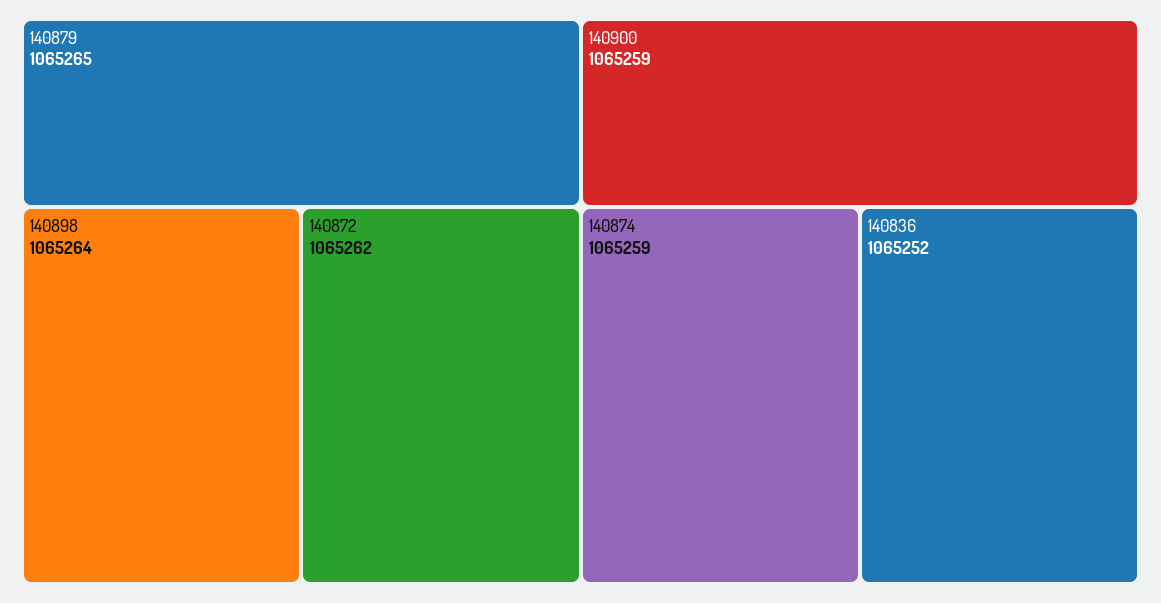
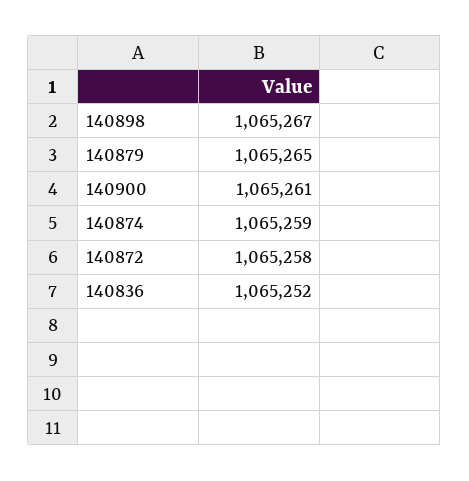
140898: 1065264 -> 1065267
140872: 1065262 -> 1065258
140900: 1065259 -> 1065261

